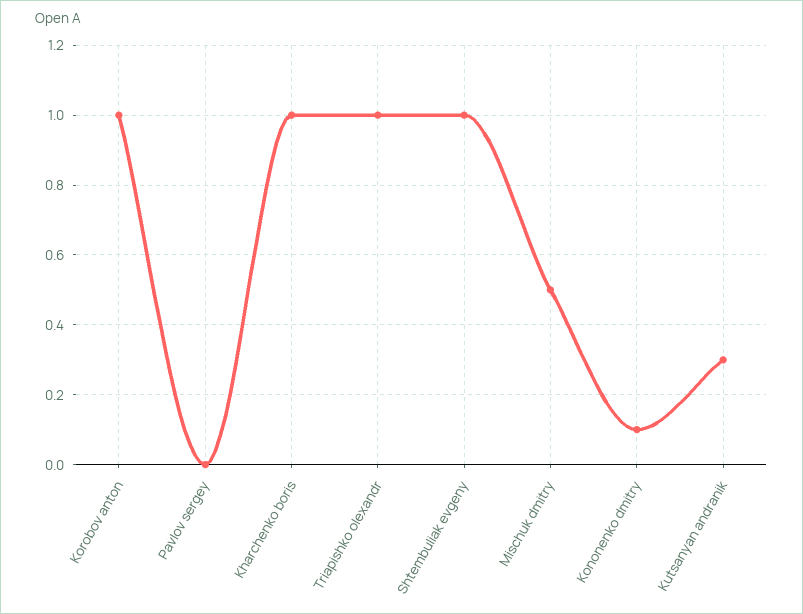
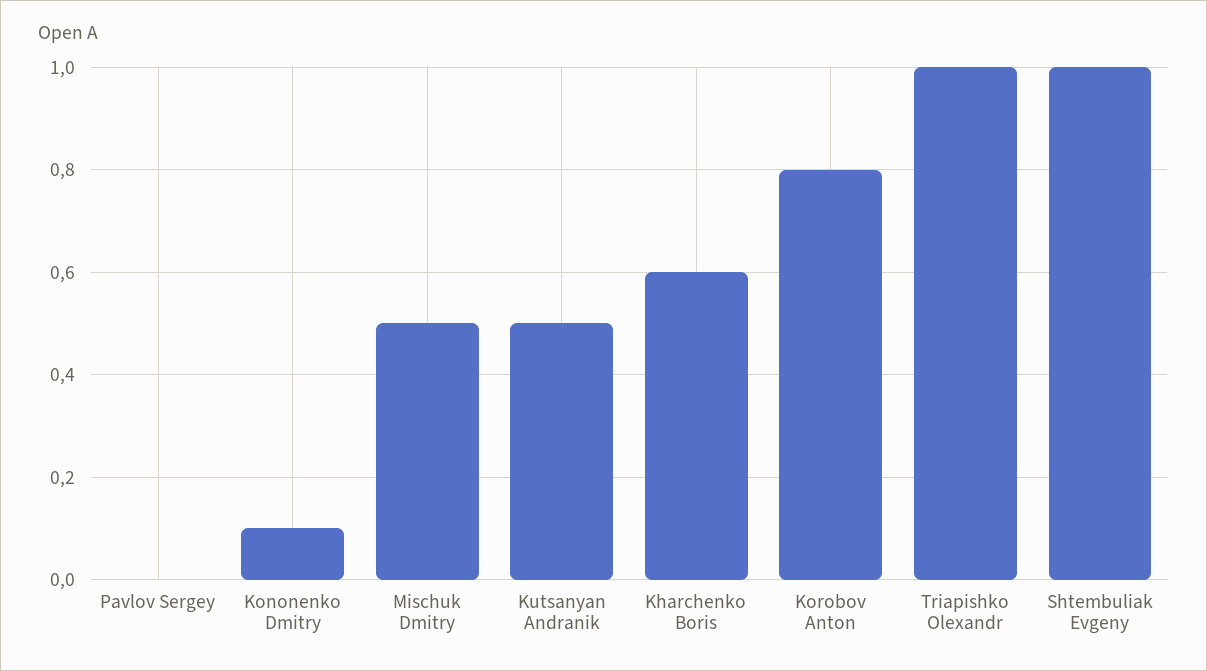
Korobov anton: 1 -> 0.8
Kharchenko boris: 1 -> 0.6
Kutsanyan andranik: 0.3 -> 0.5

